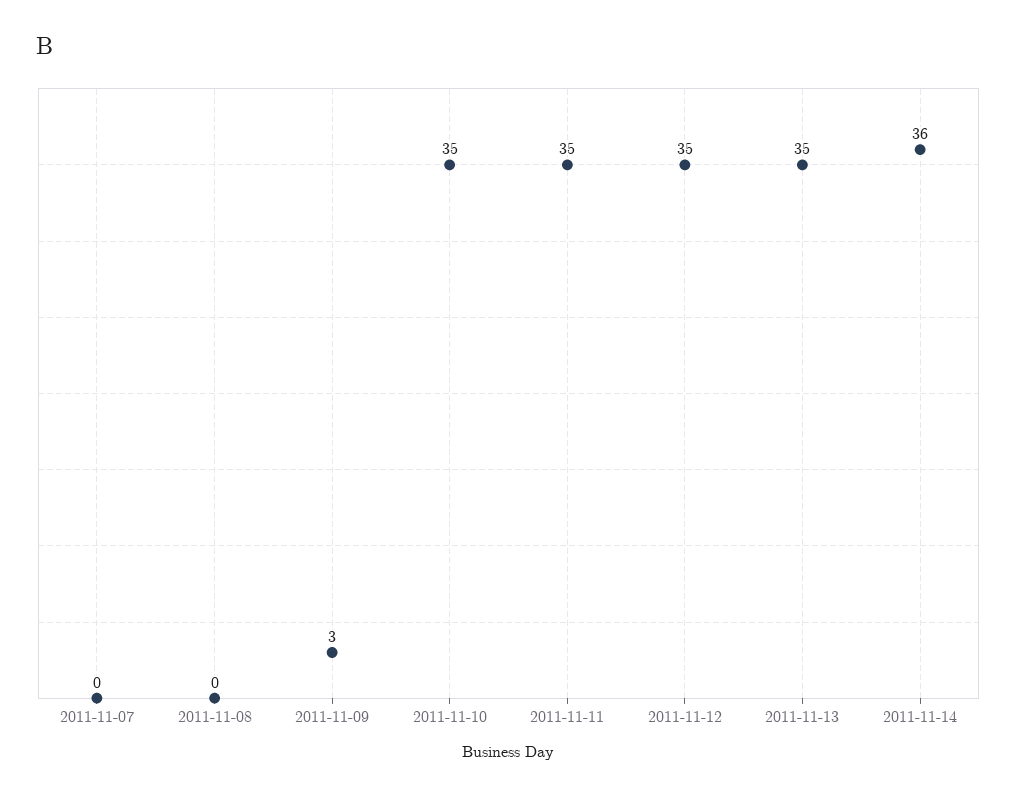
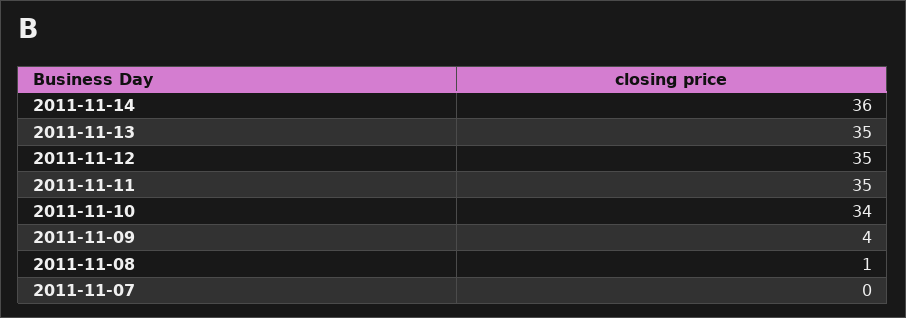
2011-11-08: 0 -> 1
2011-11-09: 3 -> 4
2011-11-10: 35 -> 34

